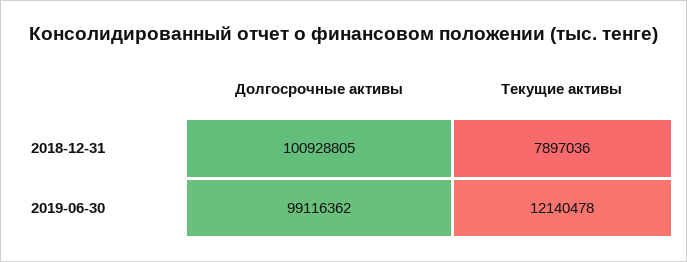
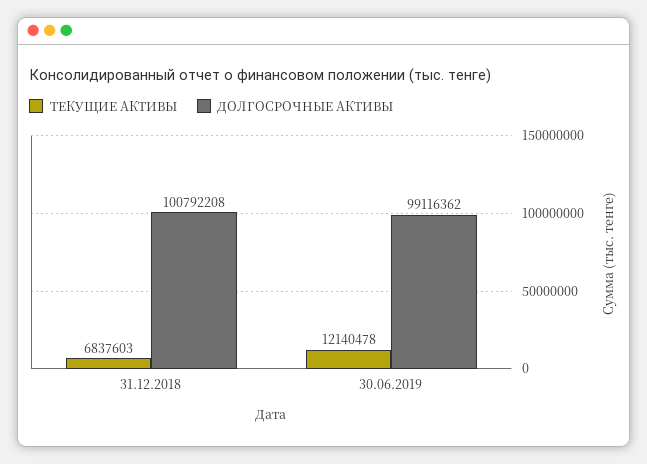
Долгосрочные активы, 2018-12-31: 100928805 -> 100792208
Текущие активы, 2018-12-31: 7897036 -> 6837603

